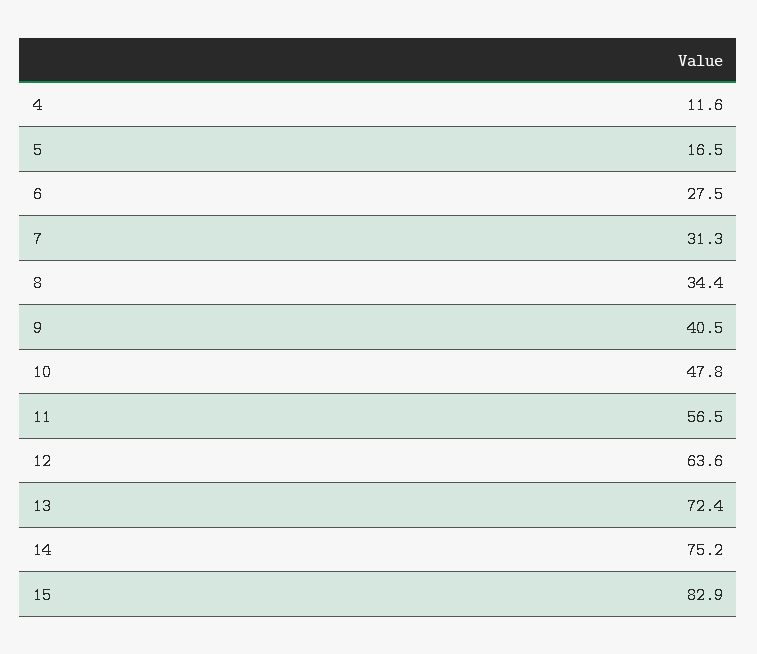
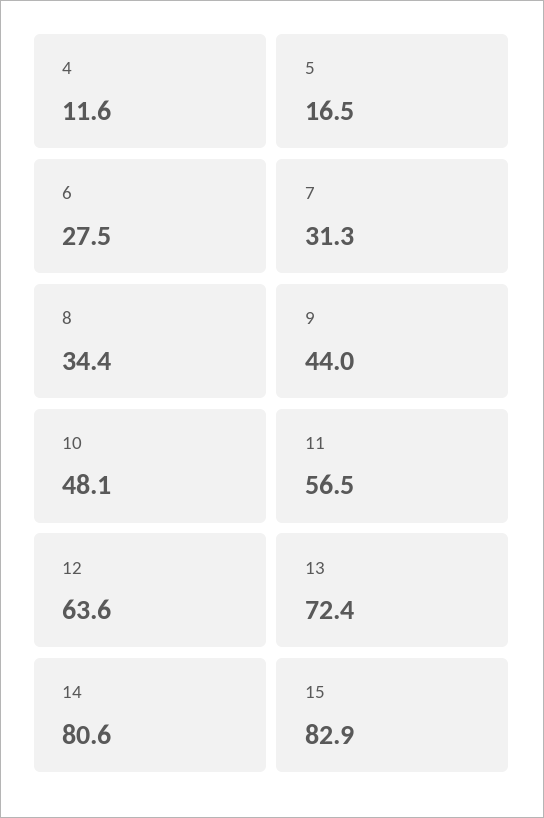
9: 40.5 -> 44
10: 47.8 -> 48.1
14: 75.2 -> 80.6

